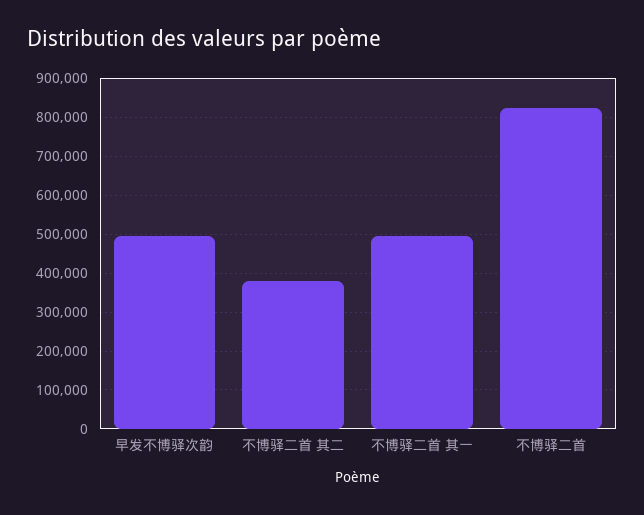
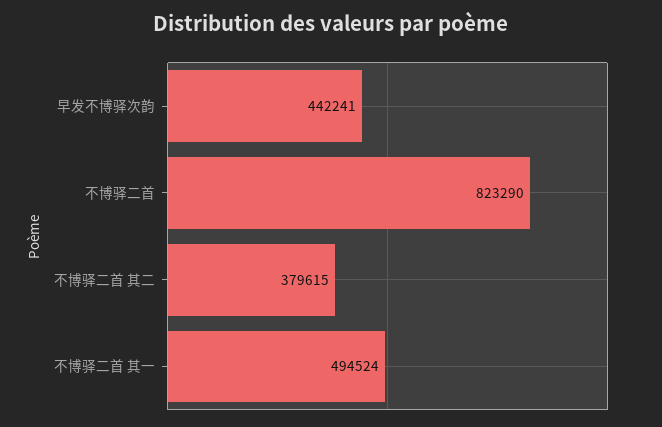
早发不博驿次韵: 500000 -> 442241

